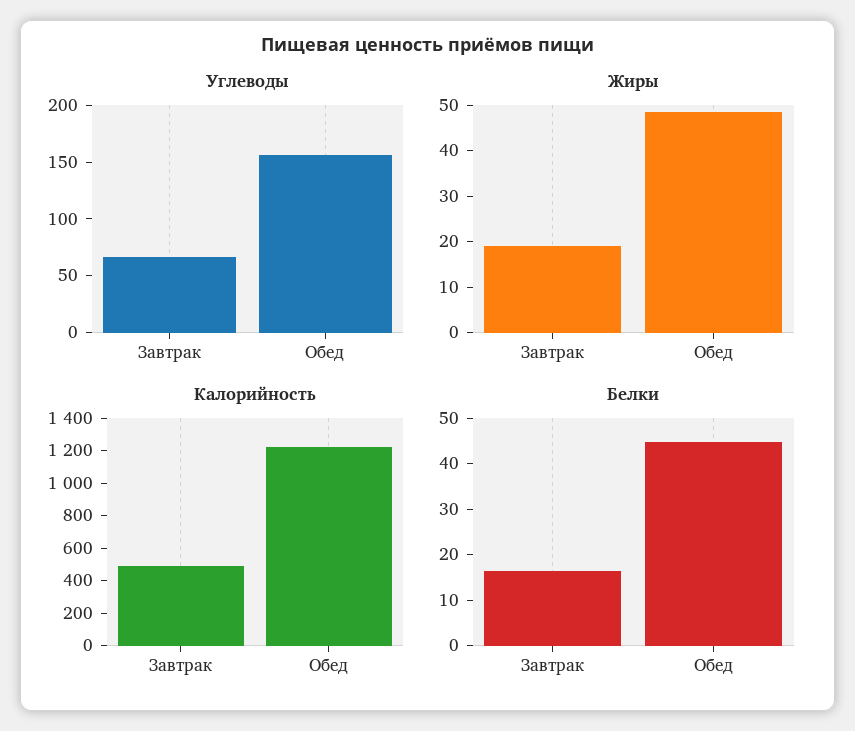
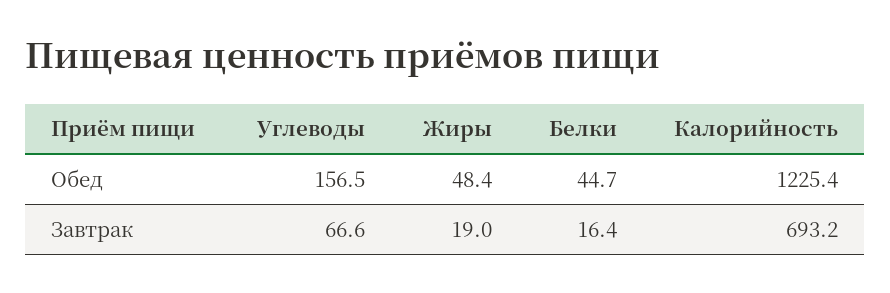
Калорийность, Завтрак: 500 -> 693.2

